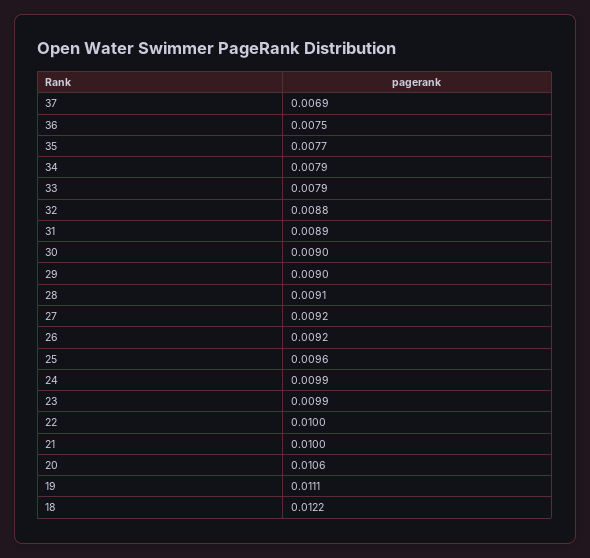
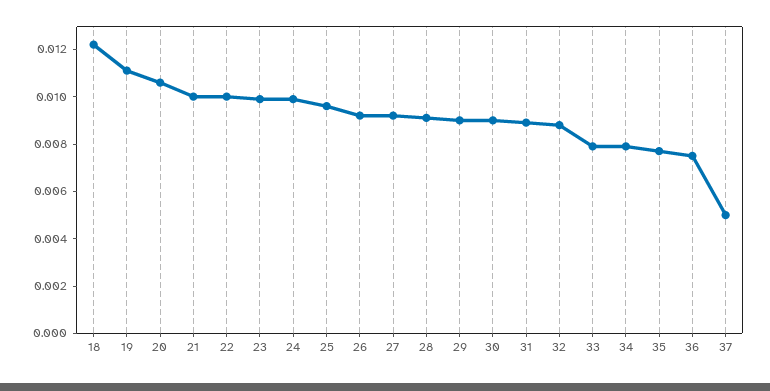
37: 0.0069 -> 0.005

